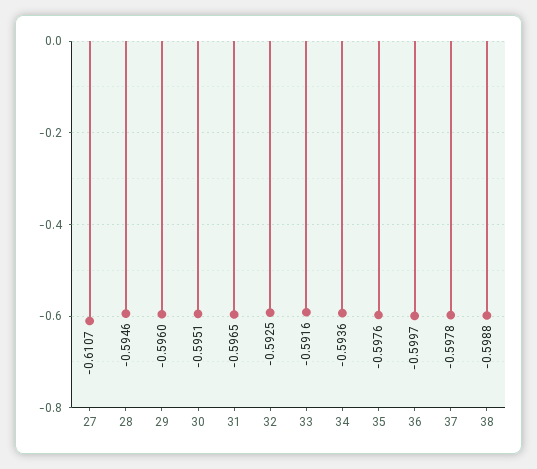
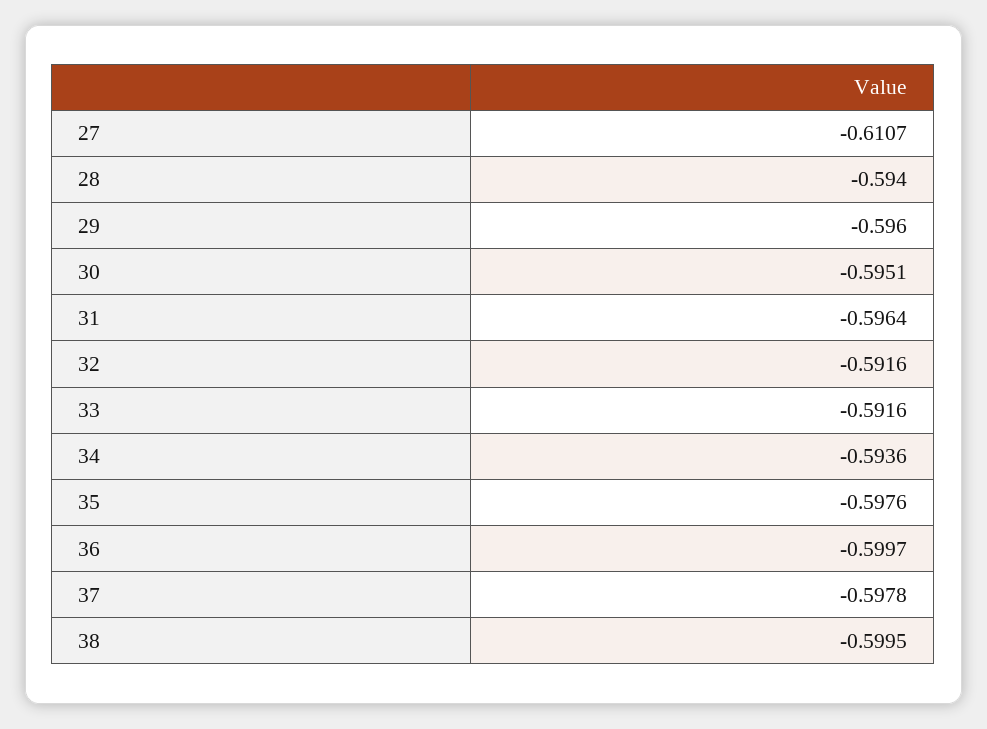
28: -0.5946 -> -0.594
31: -0.5965 -> -0.5964
32: -0.5925 -> -0.5916
38: -0.5988 -> -0.5995

